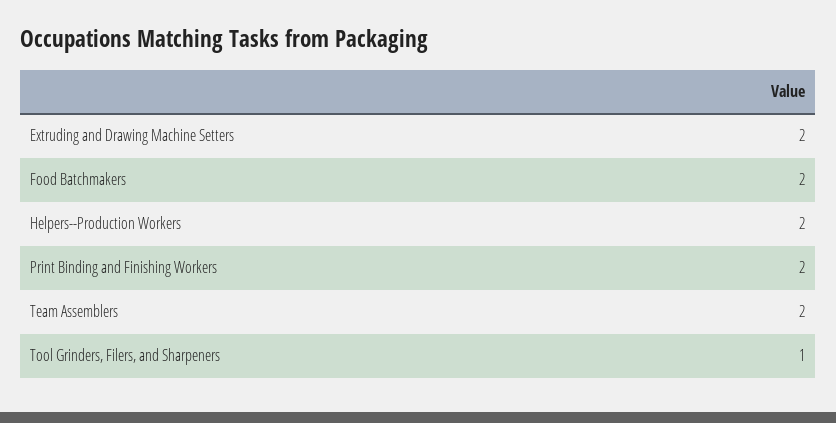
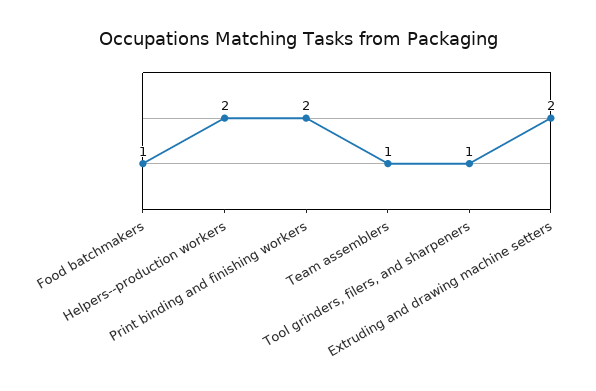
Food Batchmakers: 2 -> 1
Team Assemblers: 2 -> 1

